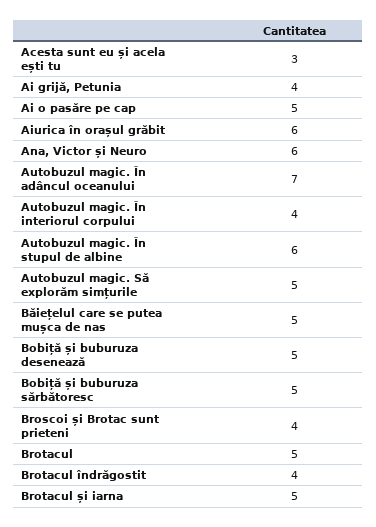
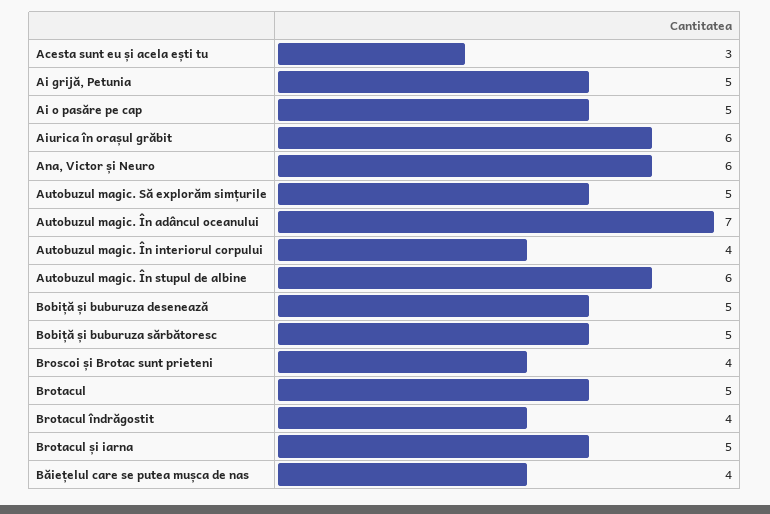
Ai grijă, Petunia: 4 -> 5
Băiețelul care se putea mușca de nas: 5 -> 4

